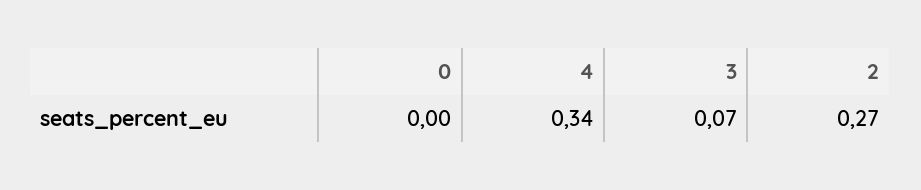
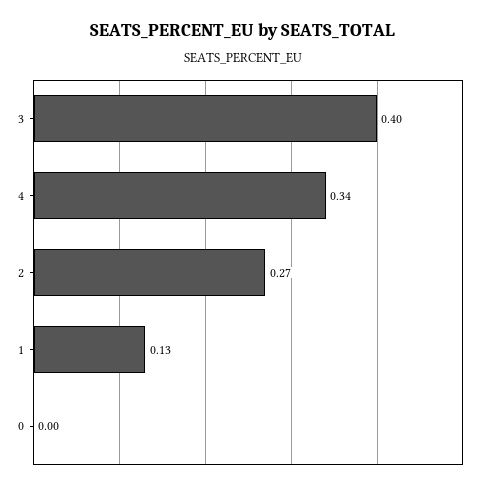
3: 0.07 -> 0.4
1: none -> 0.13

